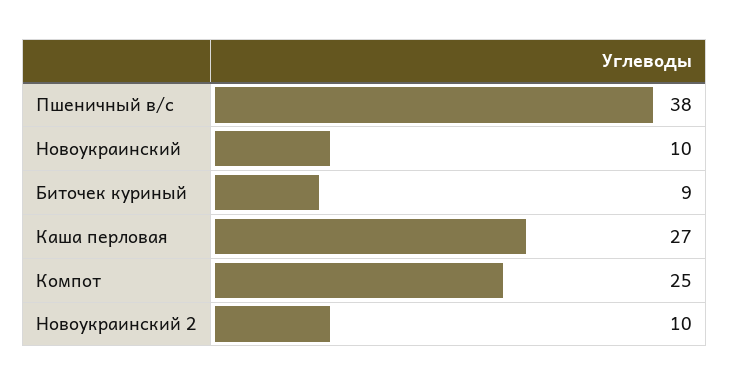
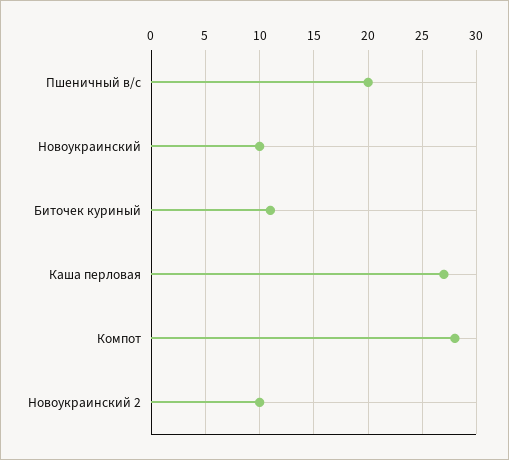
Пшеничный в/с: 38 -> 20
Биточек куриный: 9 -> 11
Компот: 25 -> 28

